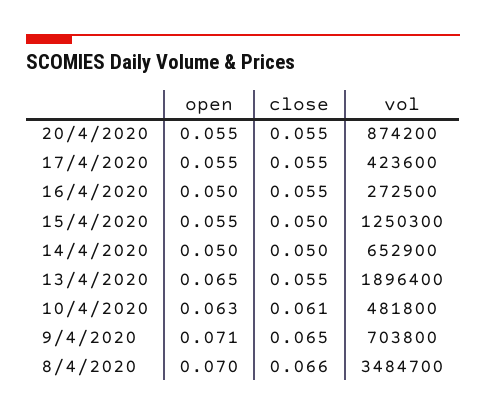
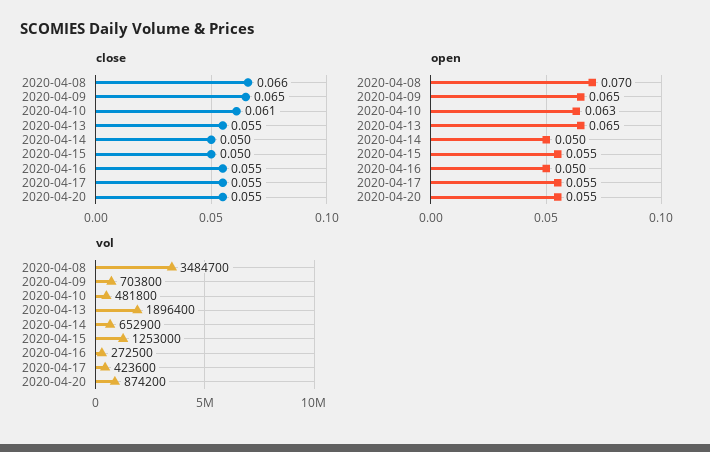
vol, 15/4/2020: 1250300 -> 1253000
open, 9/4/2020: 0.071 -> 0.065

